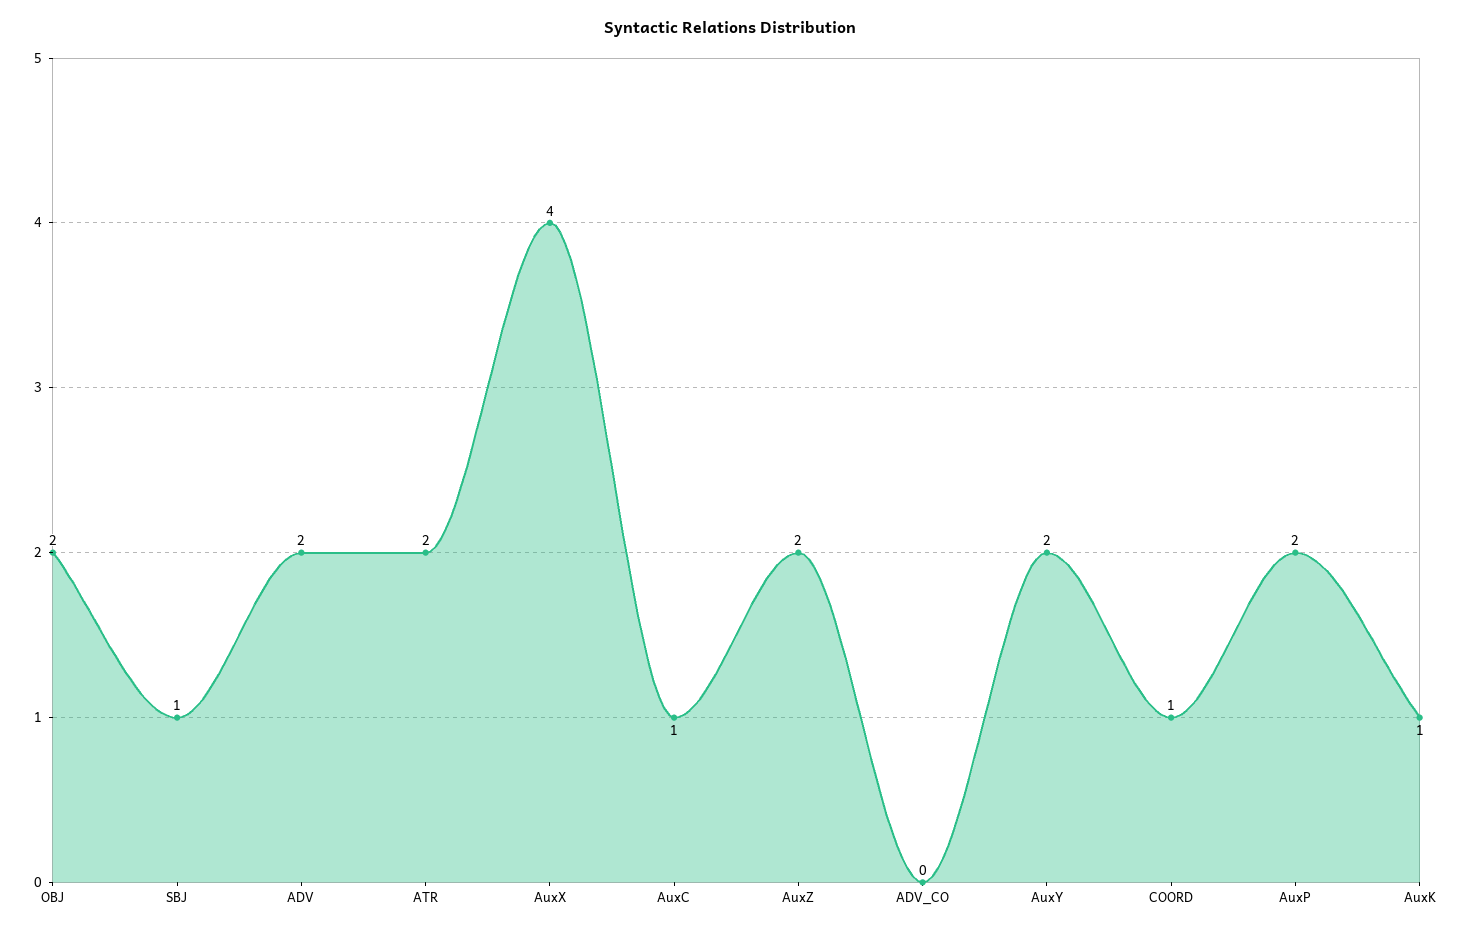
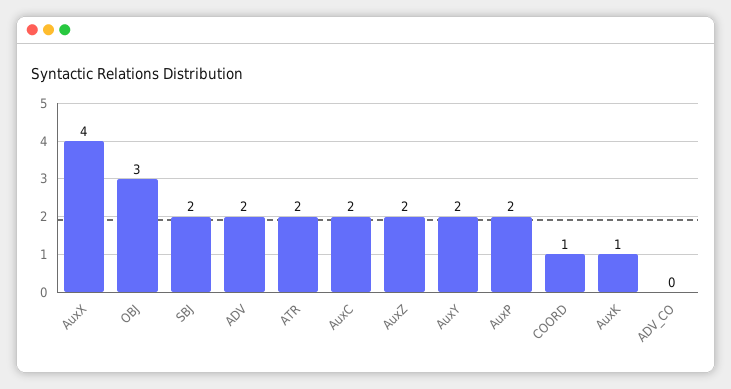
OBJ: 2 -> 3
SBJ: 1 -> 2
AuxC: 1 -> 2

